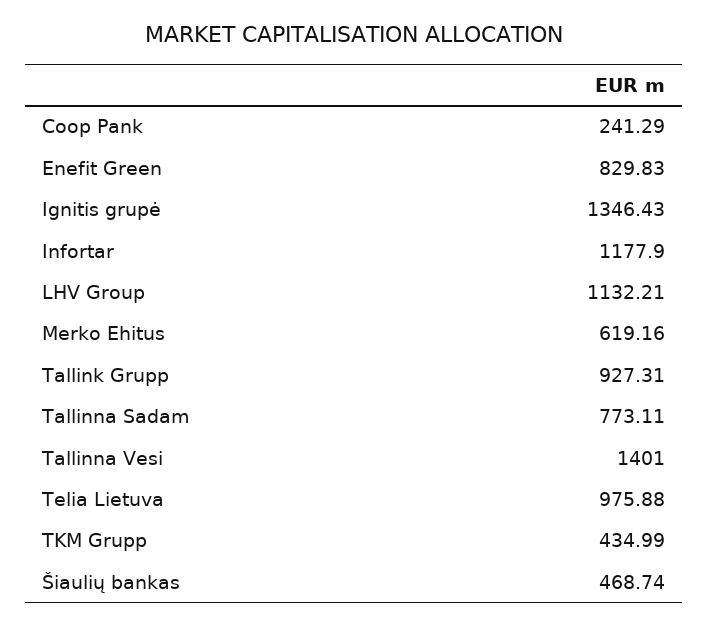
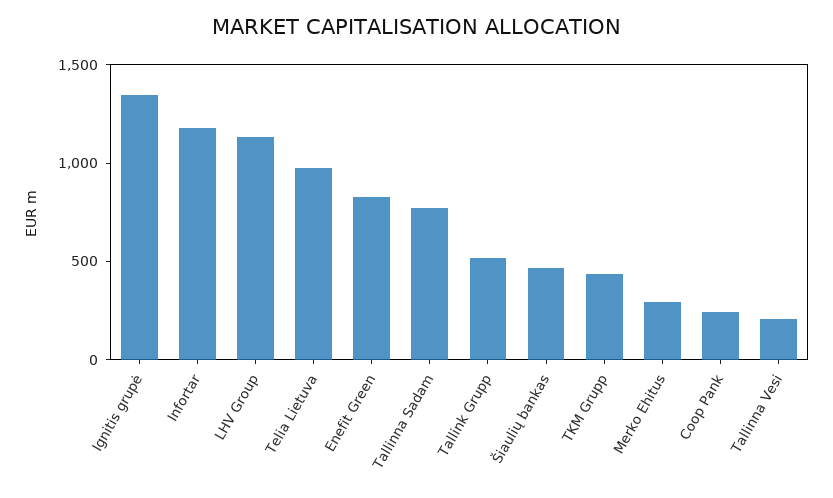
Merko Ehitus: 619.16 -> 300
Tallink Grupp: 927.31 -> 500
Tallinna Vesi: 1401 -> 200

